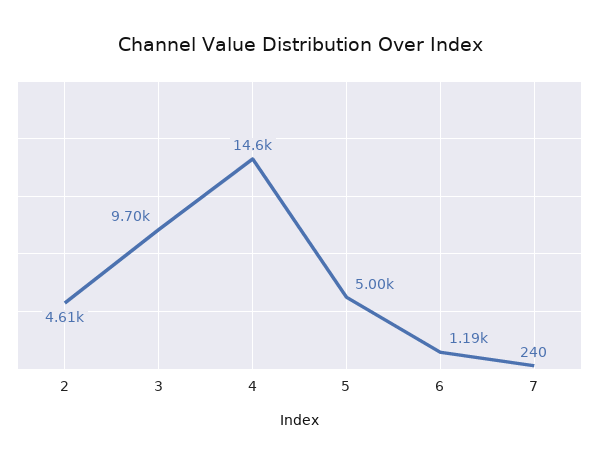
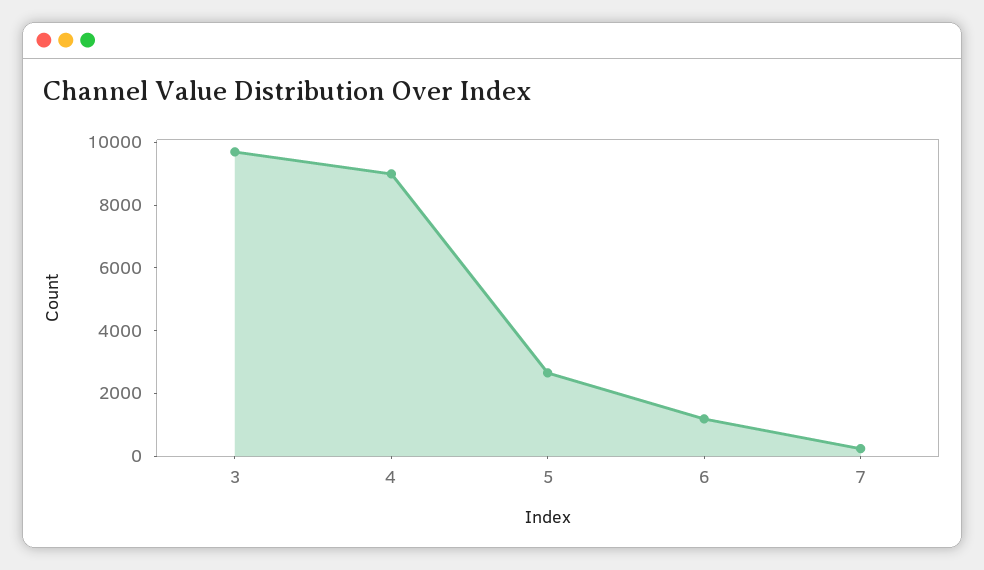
2: 4610 -> none
4: 14600 -> 9000
5: 5000 -> 2500

